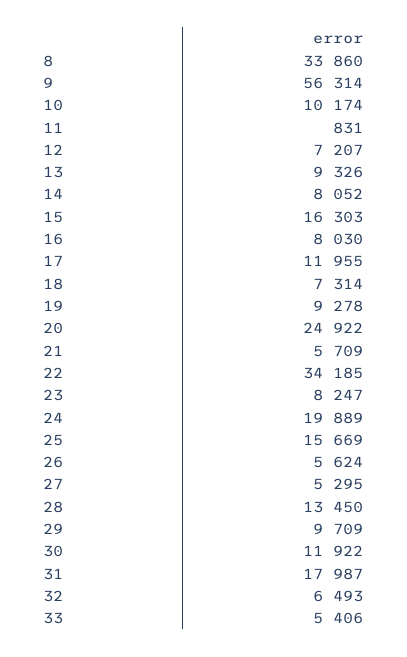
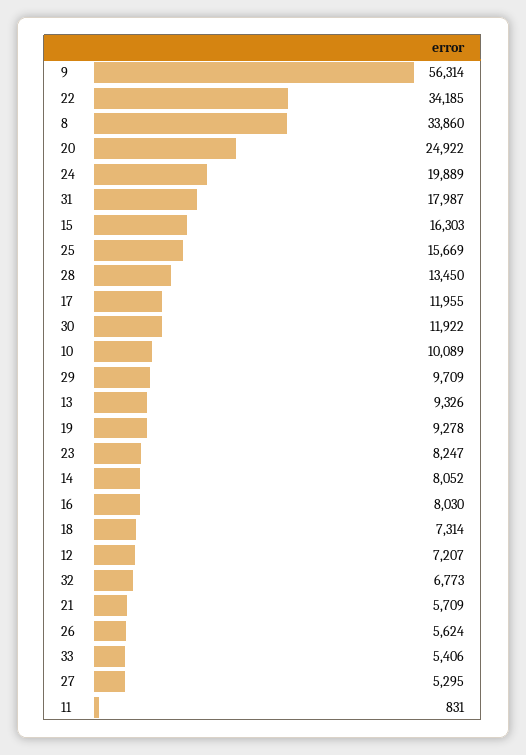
10: 10174 -> 10089
32: 6493 -> 6773

